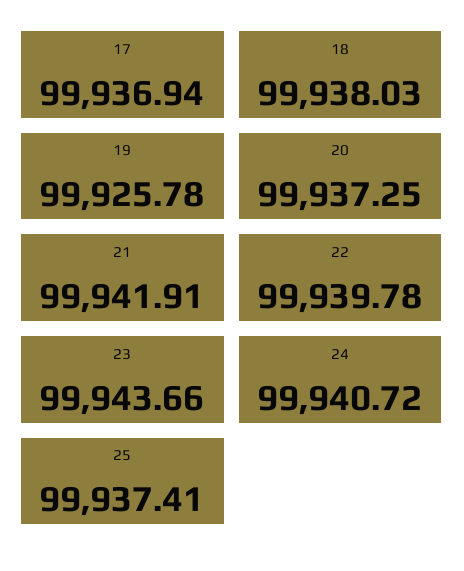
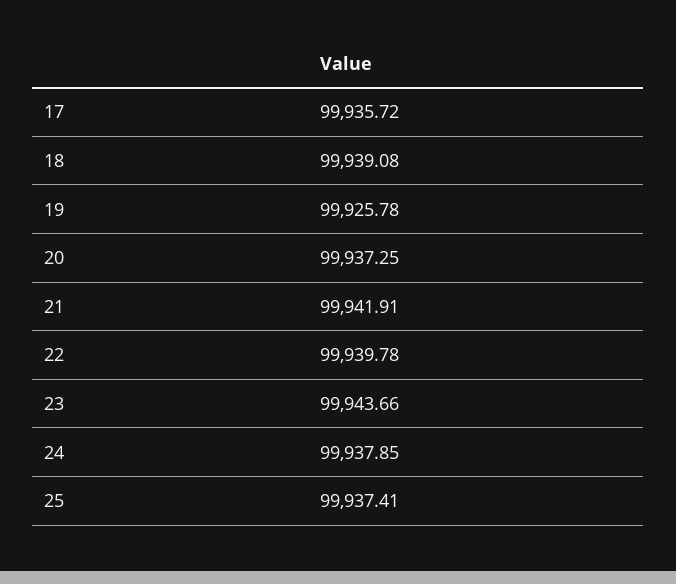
17: 99936.94 -> 99935.72
18: 99938.03 -> 99939.08
24: 99940.72 -> 99937.85

